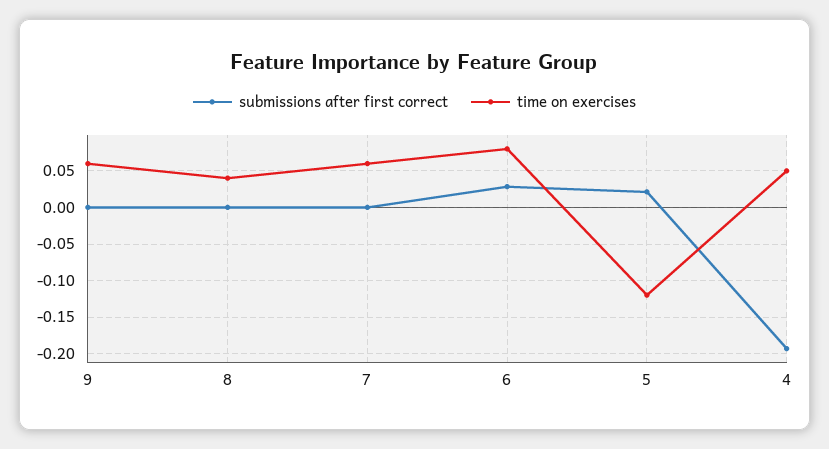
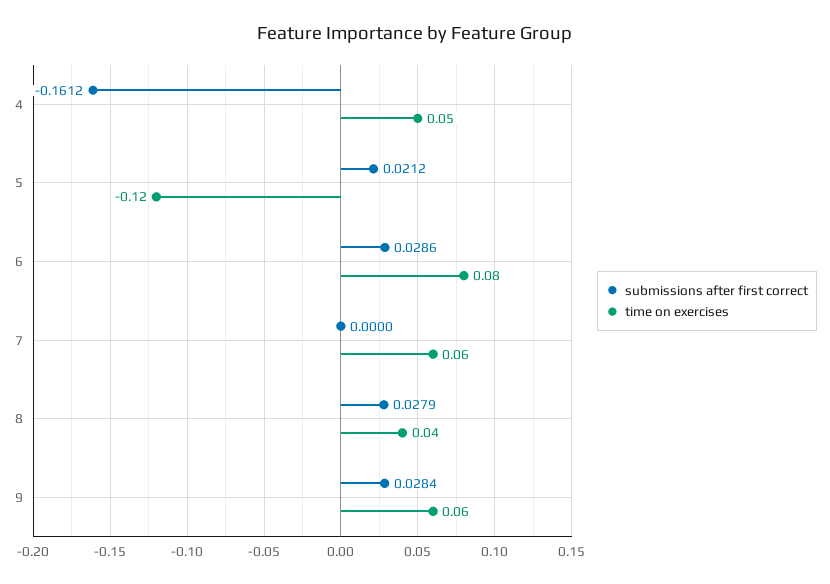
submissions after first correct, 9: 0 -> 0.0284
submissions after first correct, 8: 0 -> 0.0279
submissions after first correct, 4: -0.19 -> -0.1612

